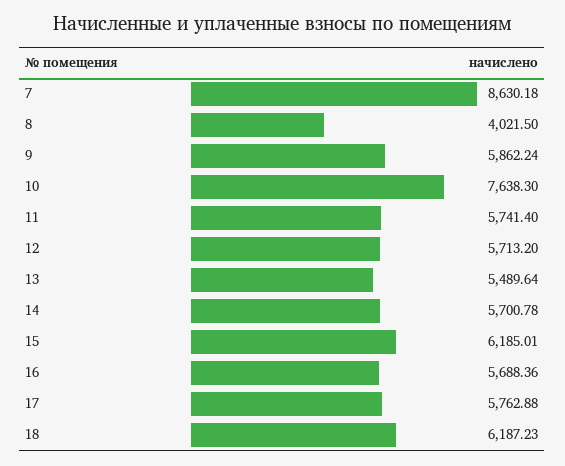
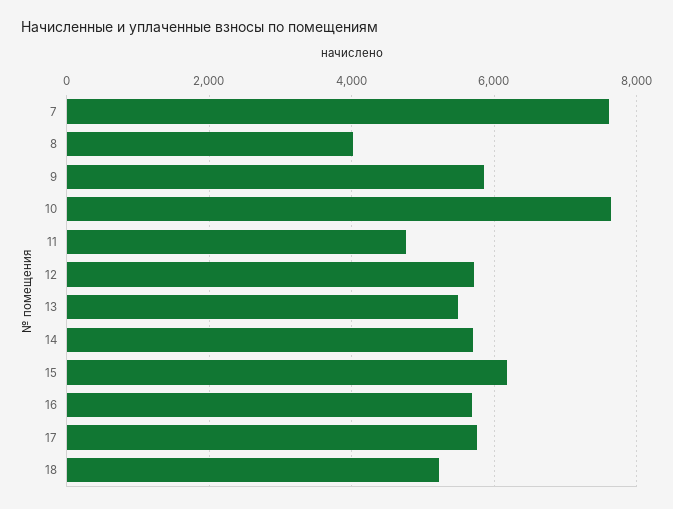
7: 8630.18 -> 7600
11: 5741.4 -> 4800
18: 6187.23 -> 5200

